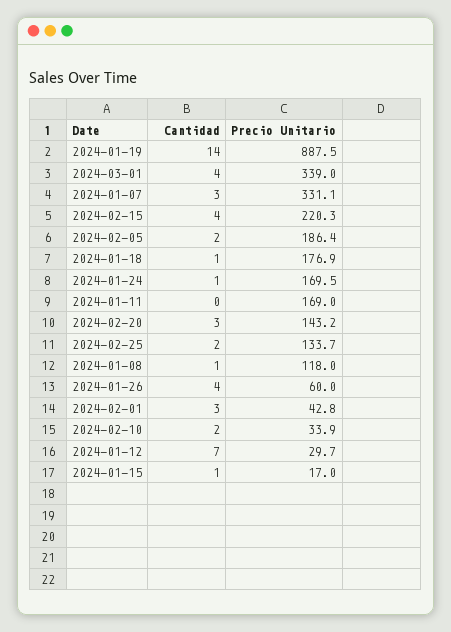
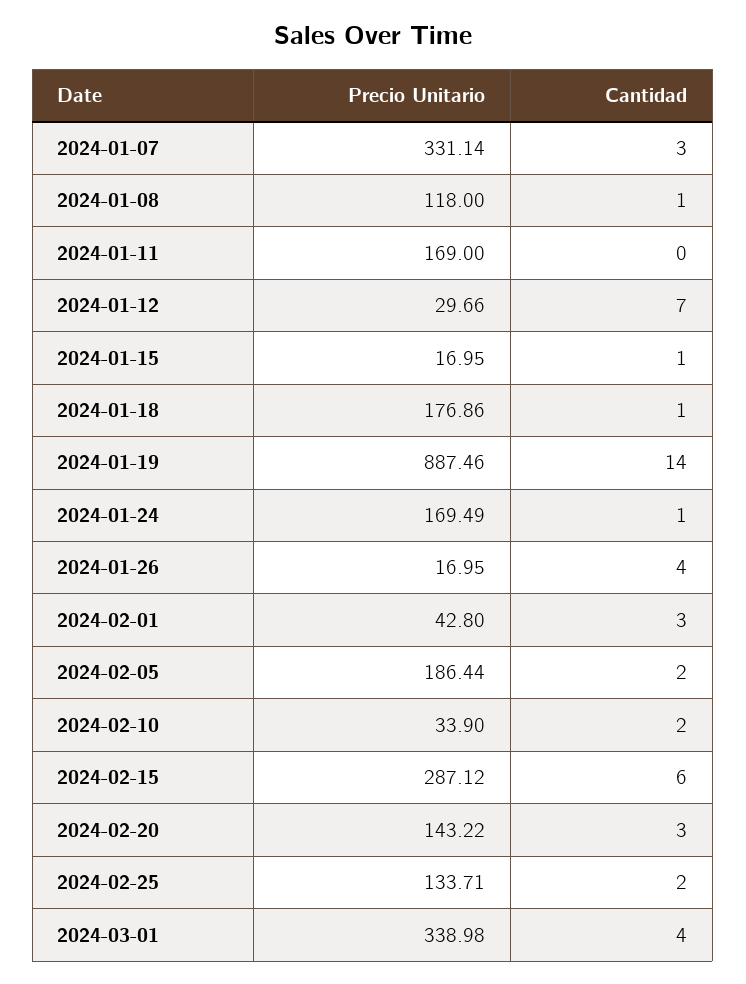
Cantidad, 2024-02-15: 4 -> 6
Precio Unitario, 2024-02-15: 220.3 -> 287.12
Precio Unitario, 2024-01-26: 60 -> 16.95

